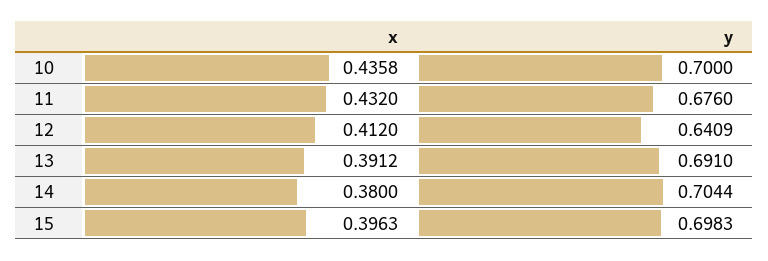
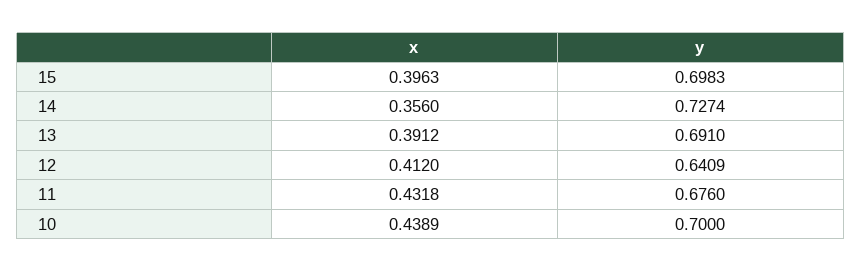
x, 10: 0.4358 -> 0.4389
x, 11: 0.432 -> 0.4318
x, 14: 0.38 -> 0.356
y, 14: 0.7044 -> 0.7274

